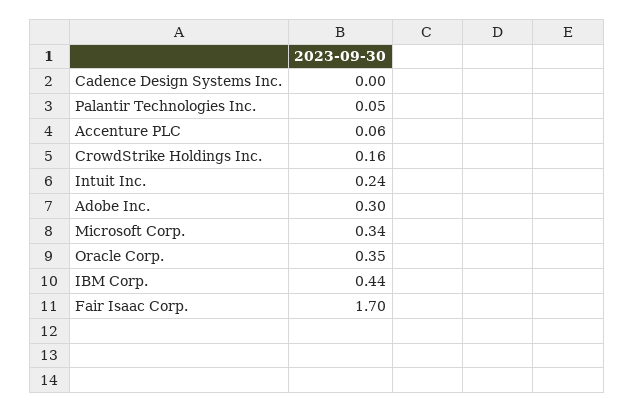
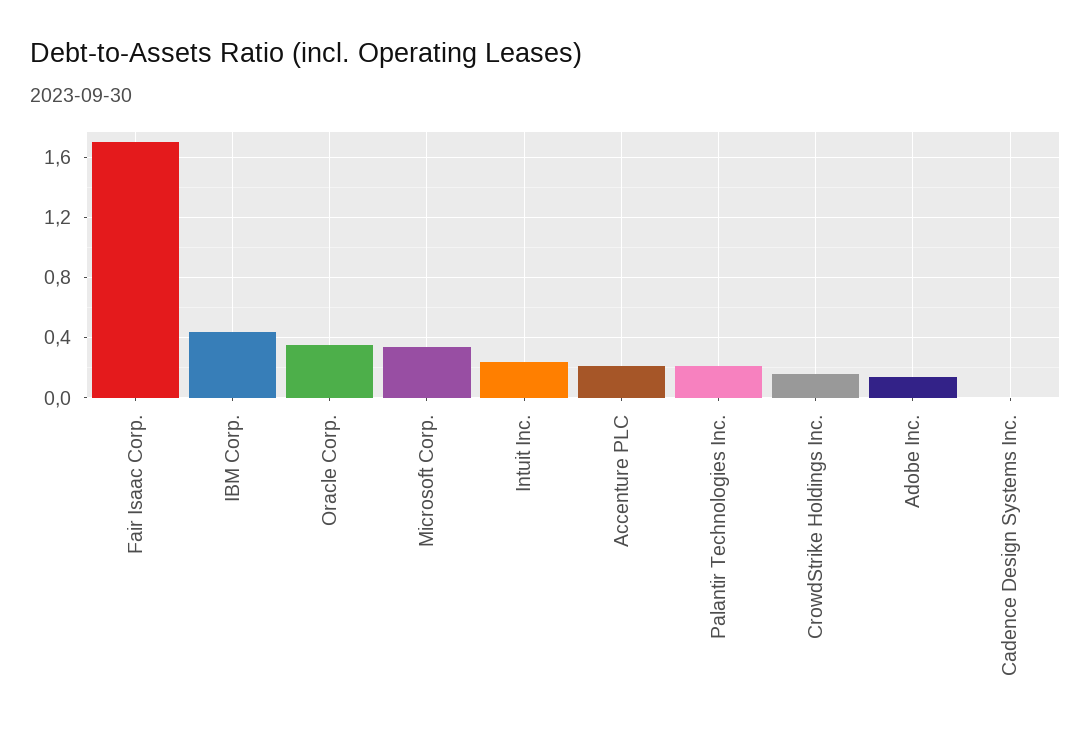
Palantir Technologies Inc.: 0.05 -> 0.2
Accenture PLC: 0.06 -> 0.2
Adobe Inc.: 0.3 -> 0.15

